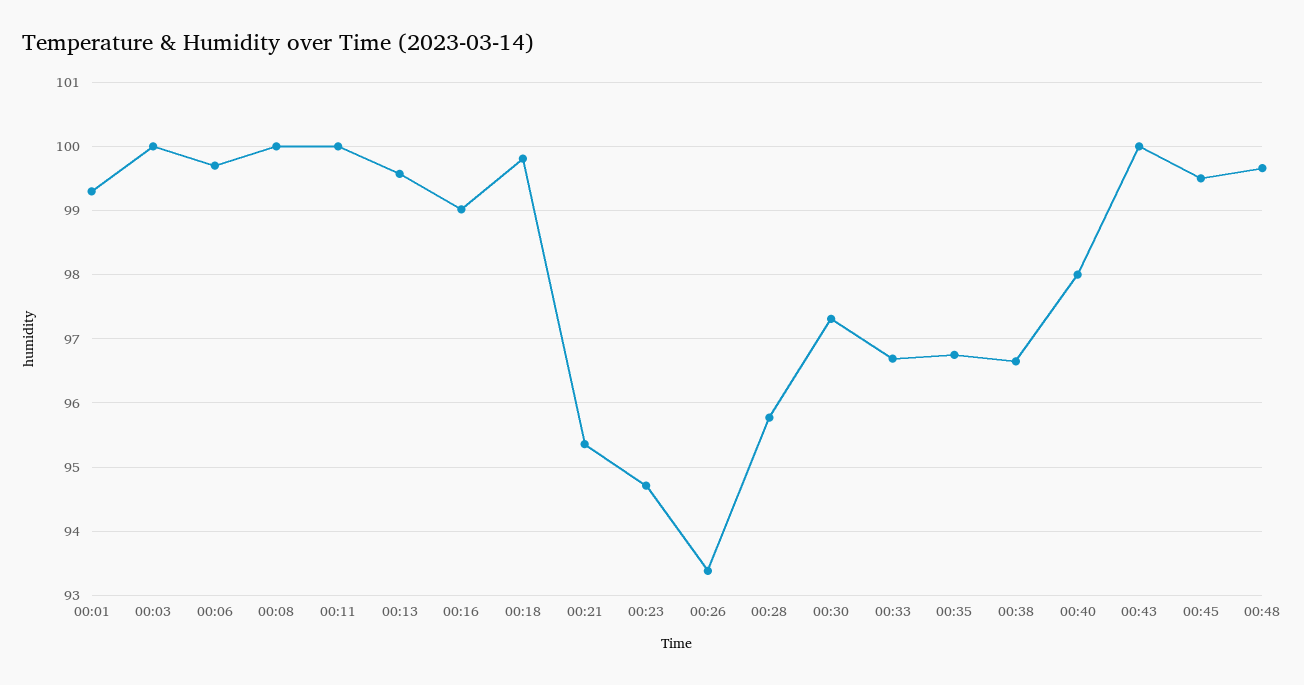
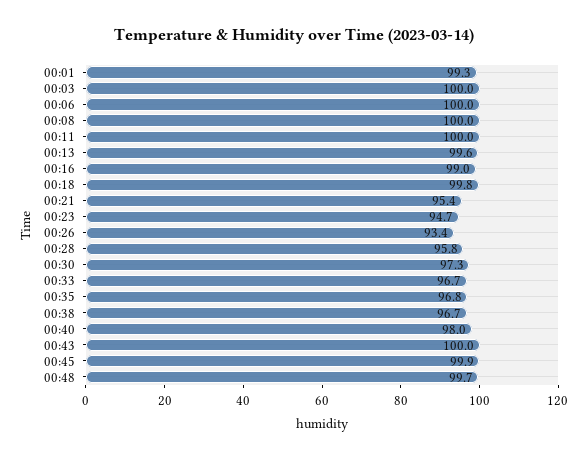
00:06: 99.7 -> 100
00:45: 99.5 -> 99.9

